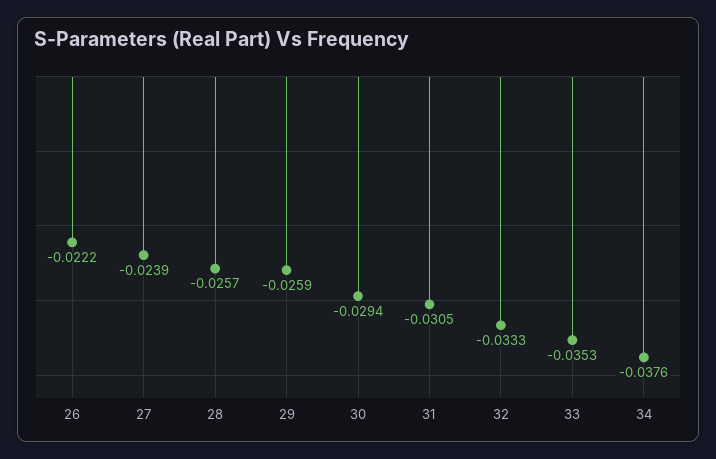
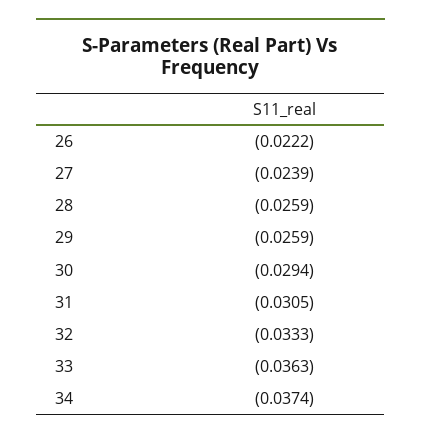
28: -0.0257 -> -0.0259
33: -0.0353 -> -0.0363
34: -0.0376 -> -0.0374

